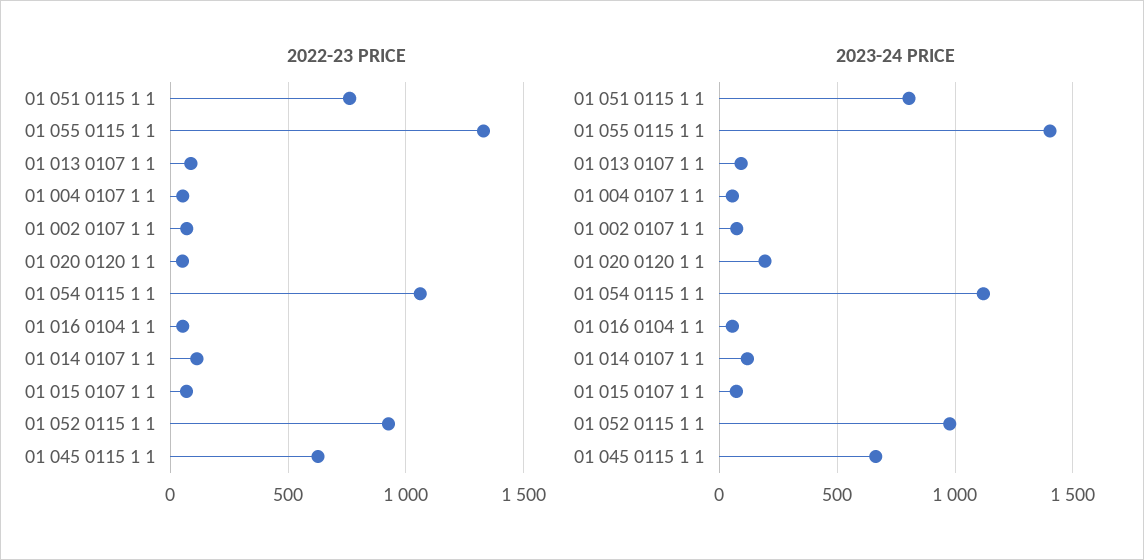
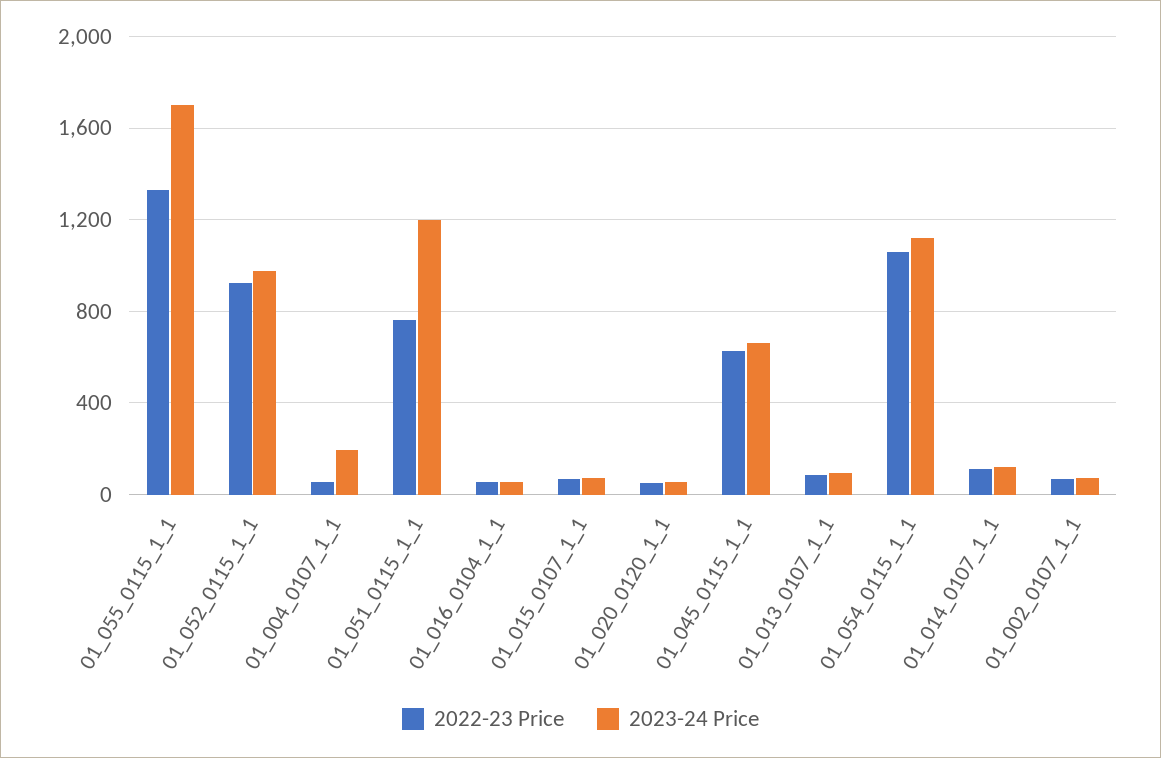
2023-24 PRICE, 01 051 0115 1 1: 800 -> 1200
2023-24 PRICE, 01 055 0115 1 1: 1400 -> 1700
2023-24 PRICE, 01 004 0107 1 1: 50 -> 200
2023-24 PRICE, 01 020 0120 1 1: 200 -> 50

